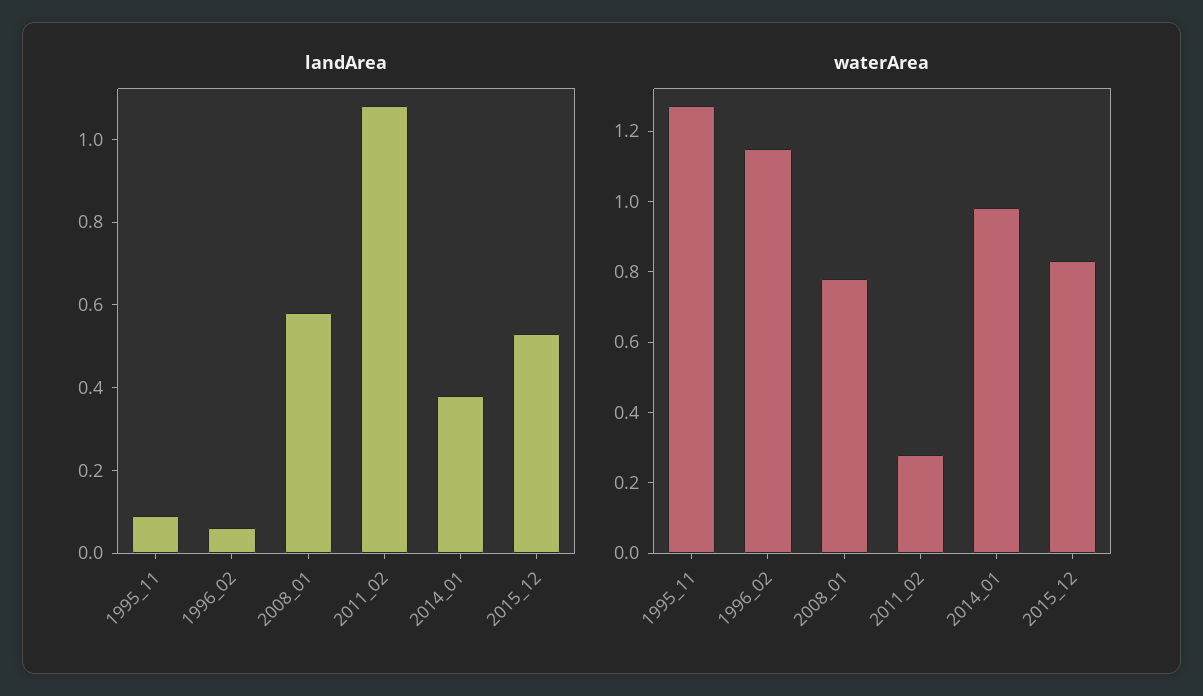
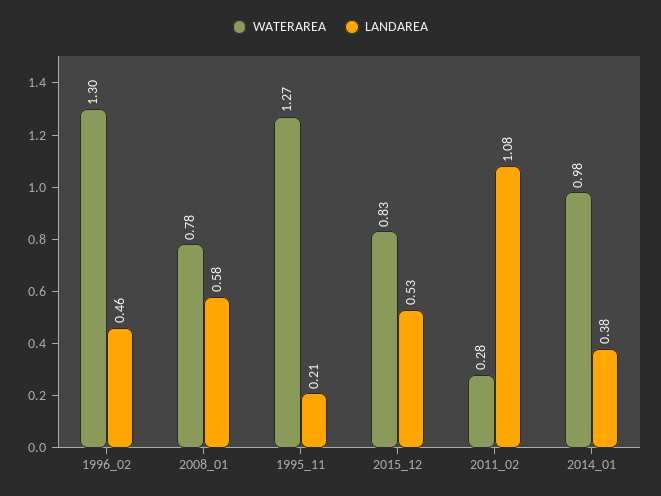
landArea, 1995_11: 0.1 -> 0.21
landArea, 1996_02: 0.05 -> 0.46
waterArea, 1996_02: 1.15 -> 1.3

